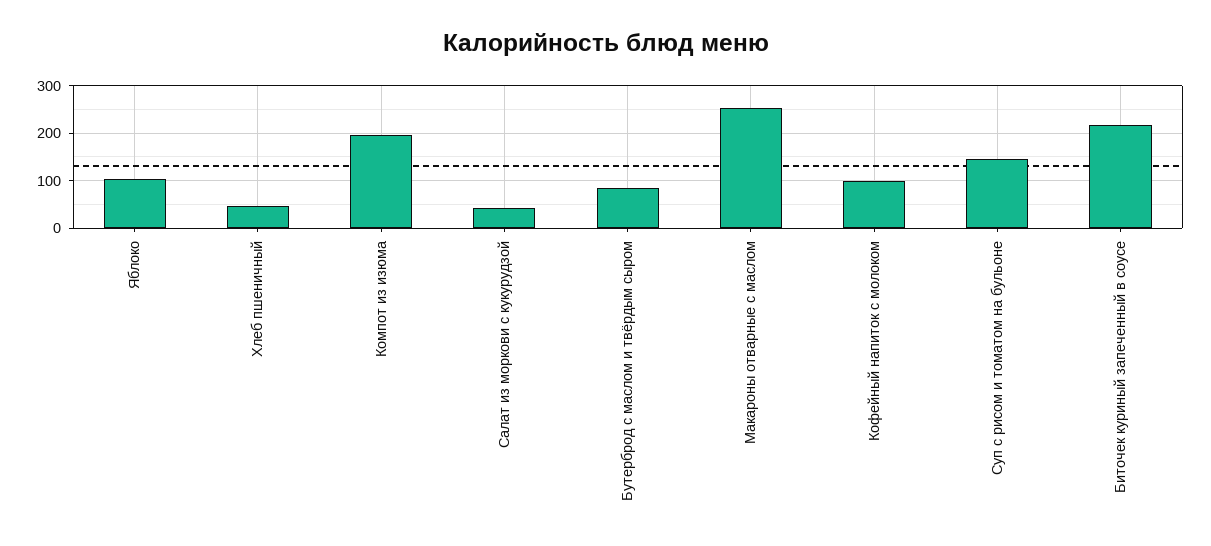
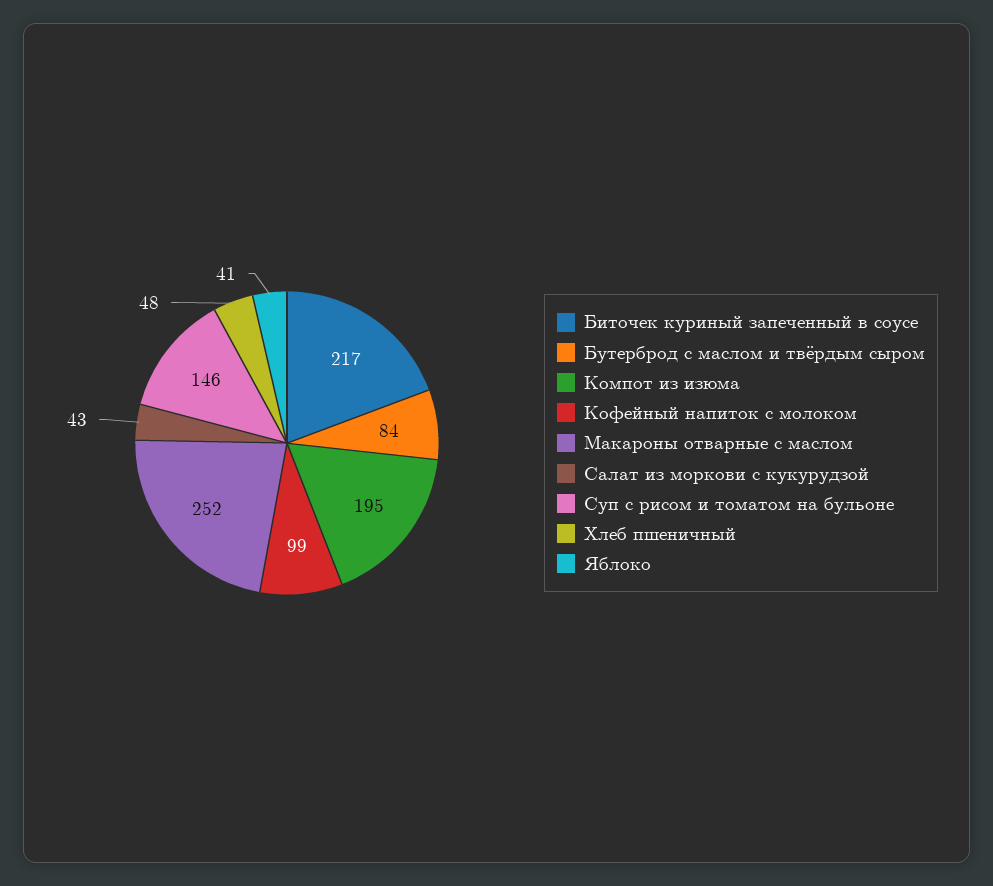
Яблоко: 100 -> 41

